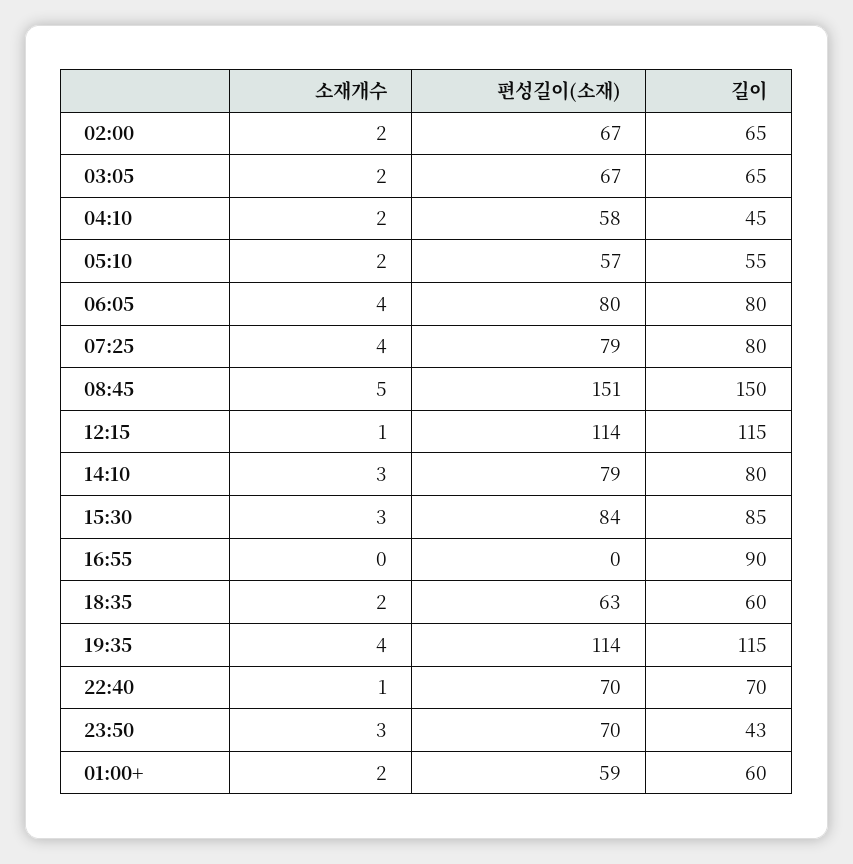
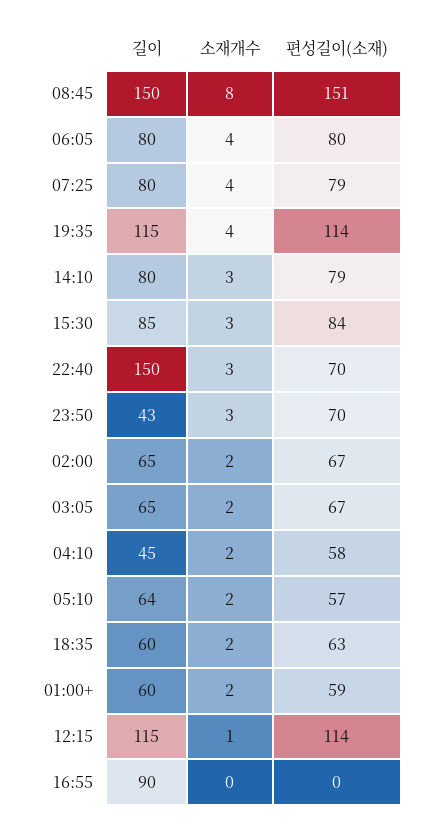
길이, 05:10: 55 -> 64
소재개수, 08:45: 5 -> 8
소재개수, 22:40: 1 -> 3
길이, 22:40: 70 -> 150

